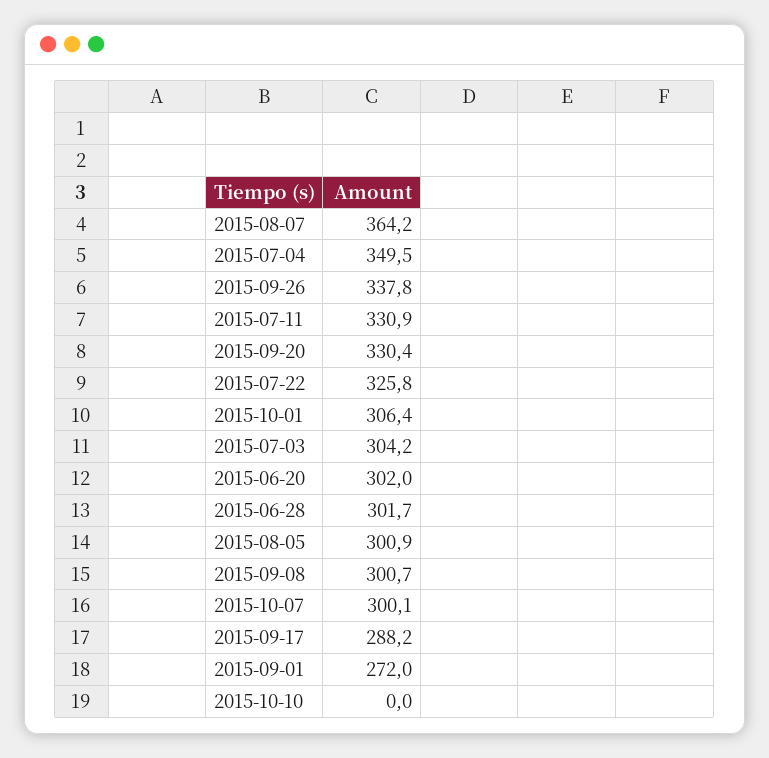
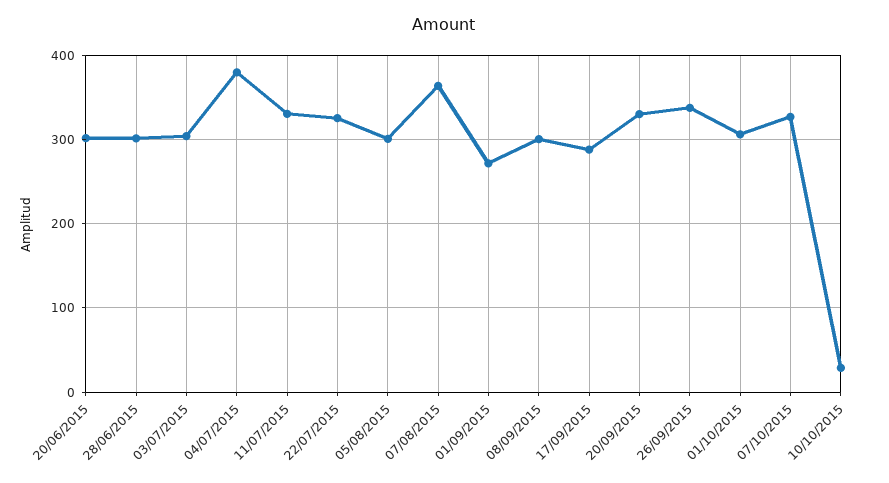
2015-07-04: 349.5 -> 380
2015-10-07: 300.1 -> 330
2015-10-10: 0 -> 30

